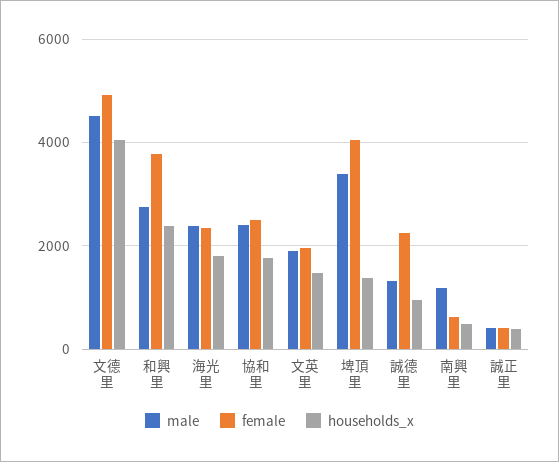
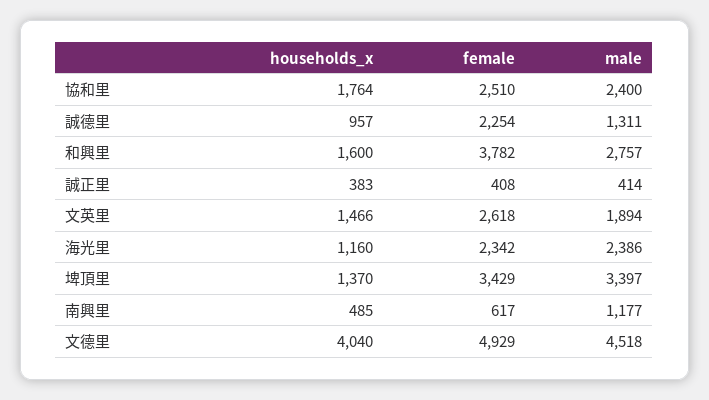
households_x, 和興里: 2400 -> 1600
households_x, 海光里: 1800 -> 1160
female, 文英里: 2000 -> 2618
female, 埤頂里: 4000 -> 3429

